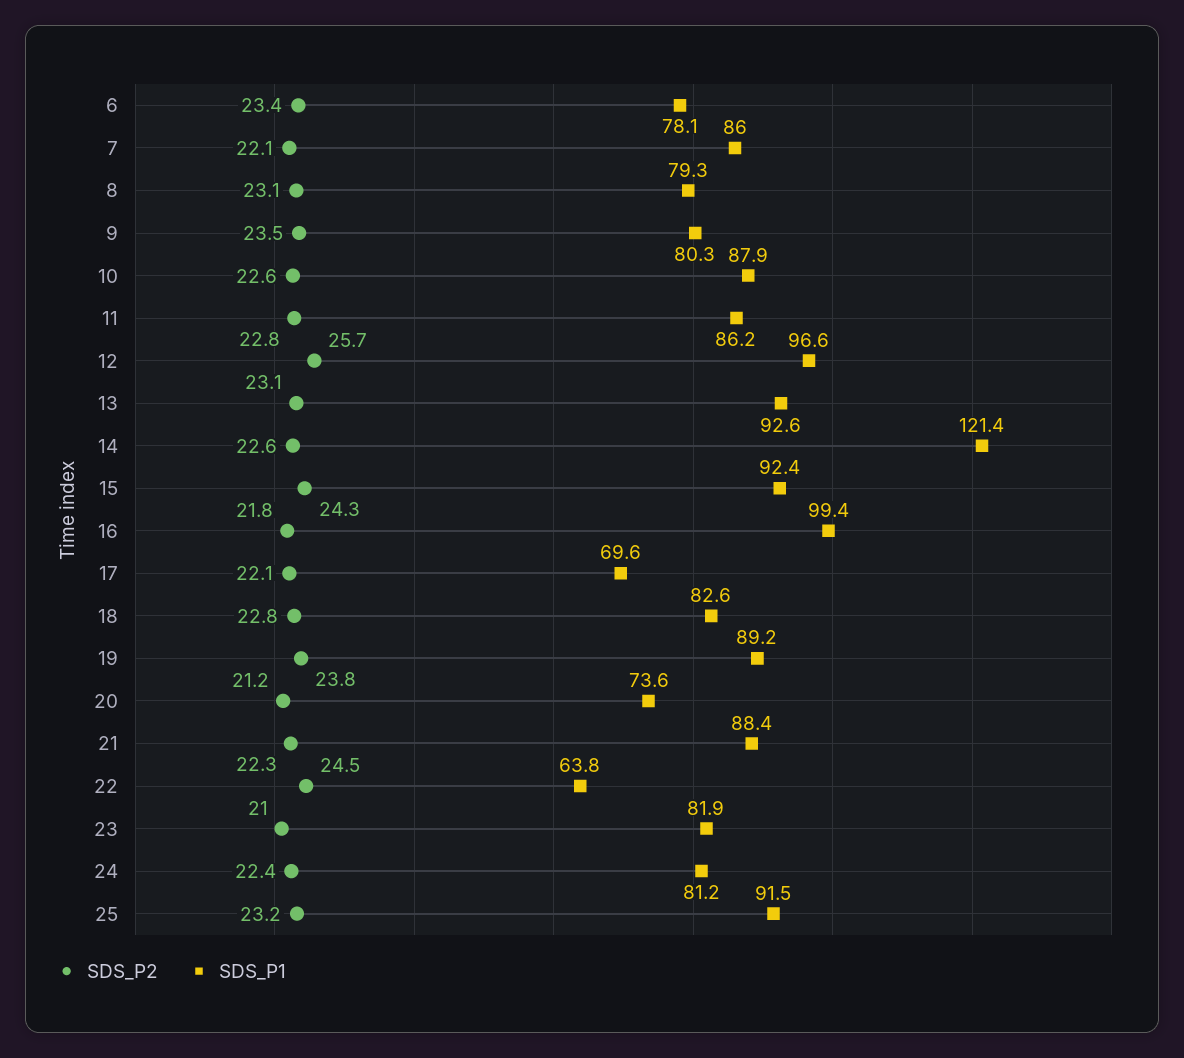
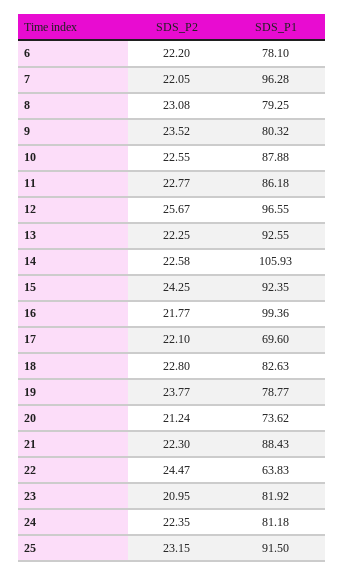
SDS_P2, 6: 23.4 -> 22.2
SDS_P1, 7: 86 -> 96.28
SDS_P2, 13: 23.1 -> 22.25
SDS_P1, 14: 121.4 -> 105.93
SDS_P1, 19: 89.2 -> 78.77

